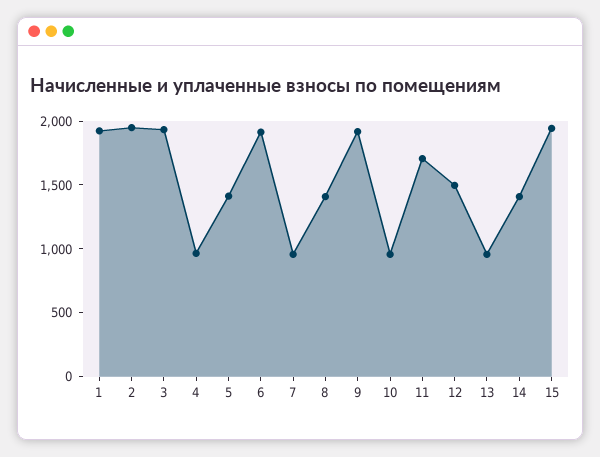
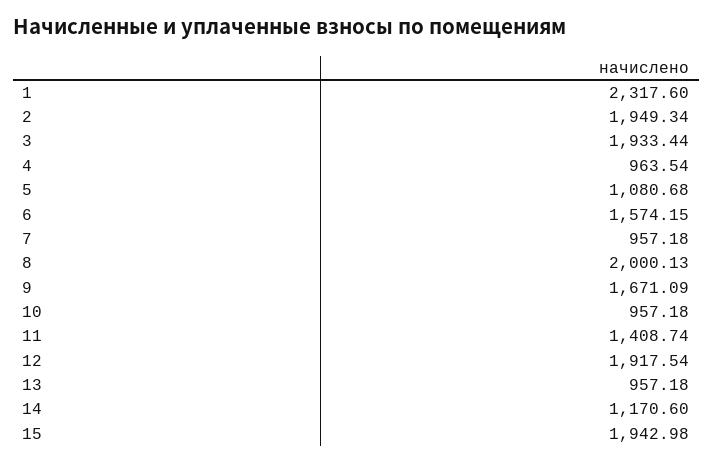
1: 1900 -> 2317.6
5: 1400 -> 1080.68
6: 1900 -> 1574.15
8: 1400 -> 2000.13
9: 1900 -> 1671.09
11: 1700 -> 1408.74
12: 1500 -> 1917.54
14: 1400 -> 1170.6

